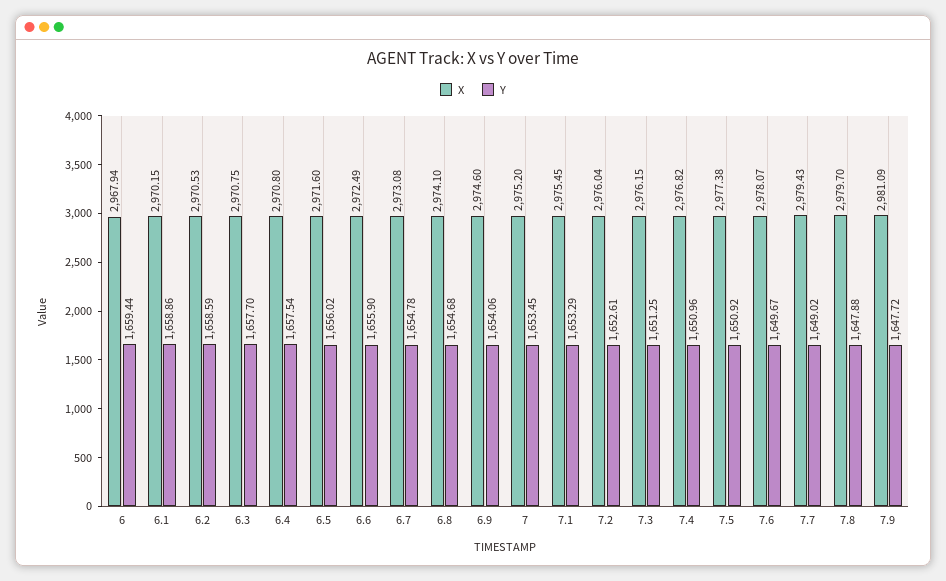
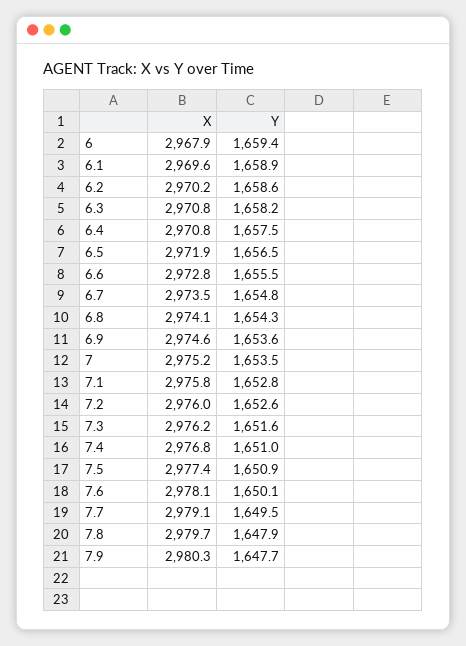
X, 6.1: 2970.15 -> 2969.6
X, 6.2: 2970.53 -> 2970.2
Y, 6.3: 1657.7 -> 1658.2
X, 6.5: 2971.6 -> 2971.9
Y, 6.5: 1656.02 -> 1656.5
X, 6.6: 2972.49 -> 2972.8
Y, 6.6: 1655.9 -> 1655.5
X, 6.7: 2973.08 -> 2973.5
Y, 6.8: 1654.68 -> 1654.3
Y, 6.9: 1654.06 -> 1653.6
X, 7.1: 2975.45 -> 2975.8
Y, 7.1: 1653.29 -> 1652.8
Y, 7.3: 1651.25 -> 1651.6
Y, 7.6: 1649.67 -> 1650.1
X, 7.7: 2979.43 -> 2979.1
Y, 7.7: 1649.02 -> 1649.5
X, 7.9: 2981.09 -> 2980.3

